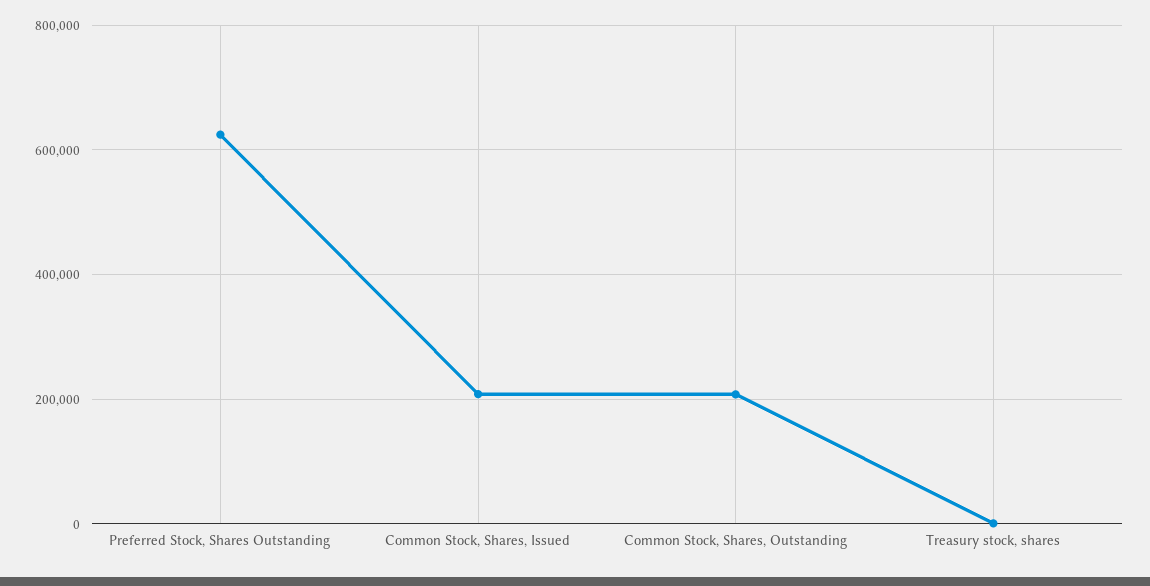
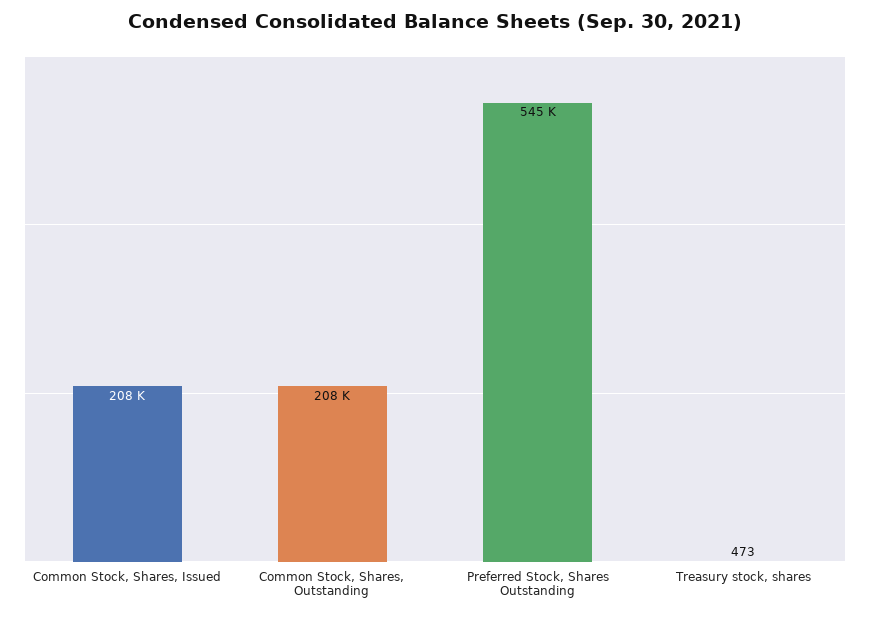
Preferred Stock, Shares Outstanding: 620000 -> 545000

